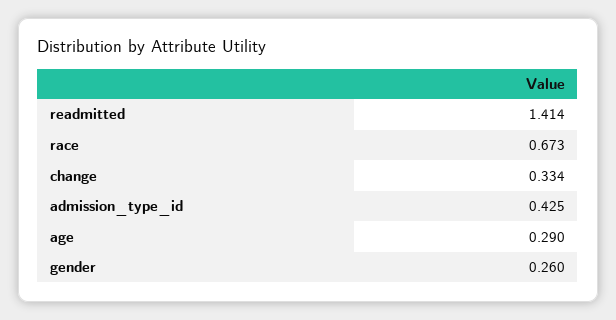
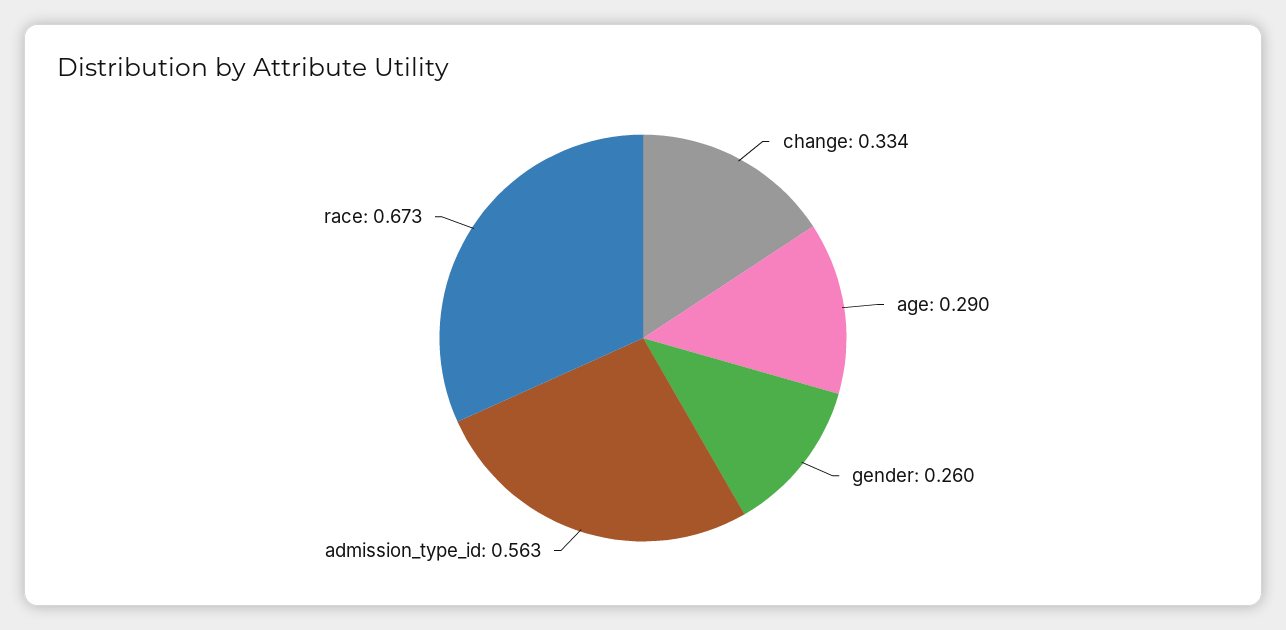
readmitted: 1.414 -> none
admission_type_id: 0.425 -> 0.563

